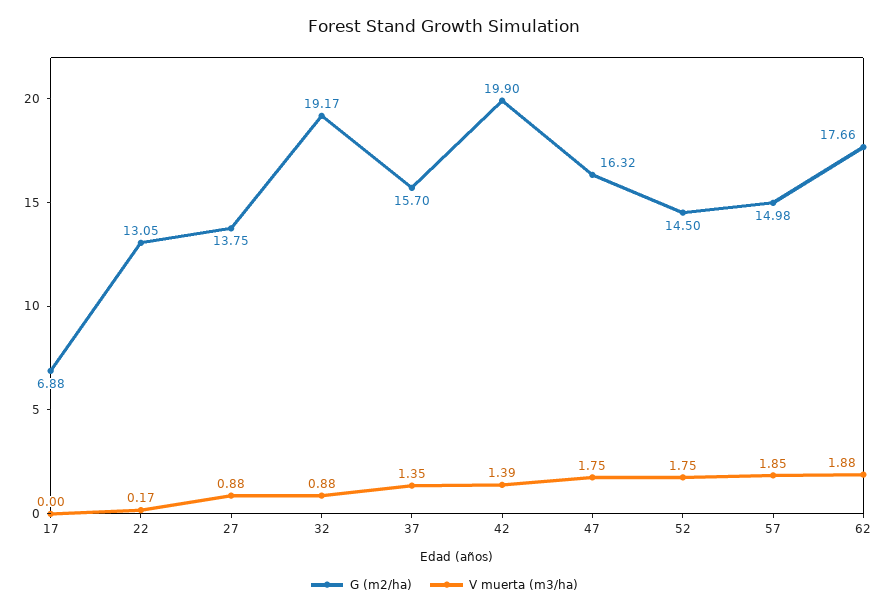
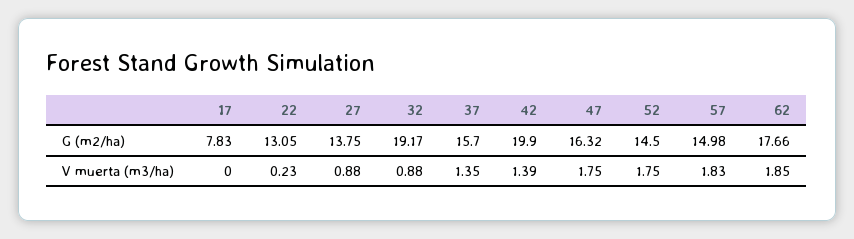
G (m2/ha), 17: 6.88 -> 7.83
V muerta (m3/ha), 22: 0.17 -> 0.23
V muerta (m3/ha), 57: 1.85 -> 1.83
V muerta (m3/ha), 62: 1.88 -> 1.85

